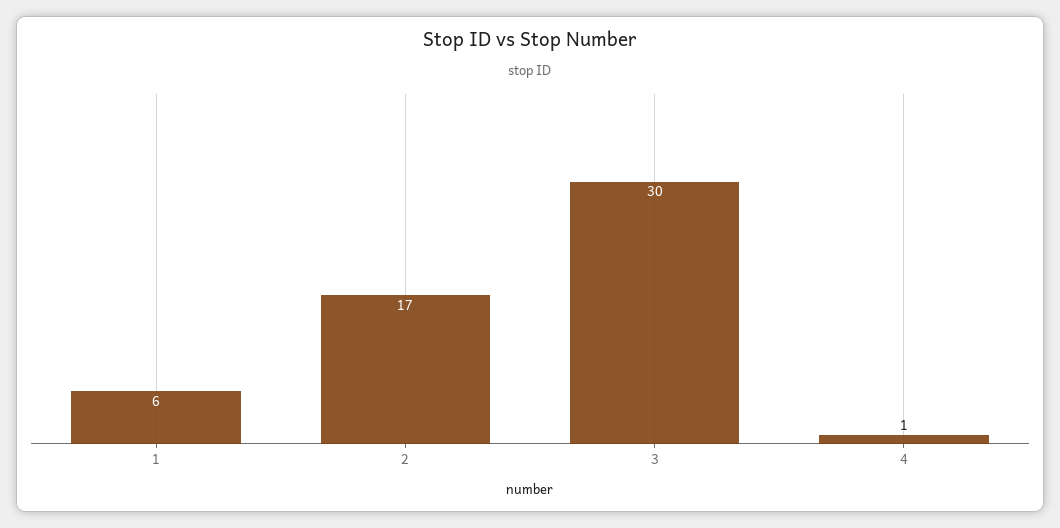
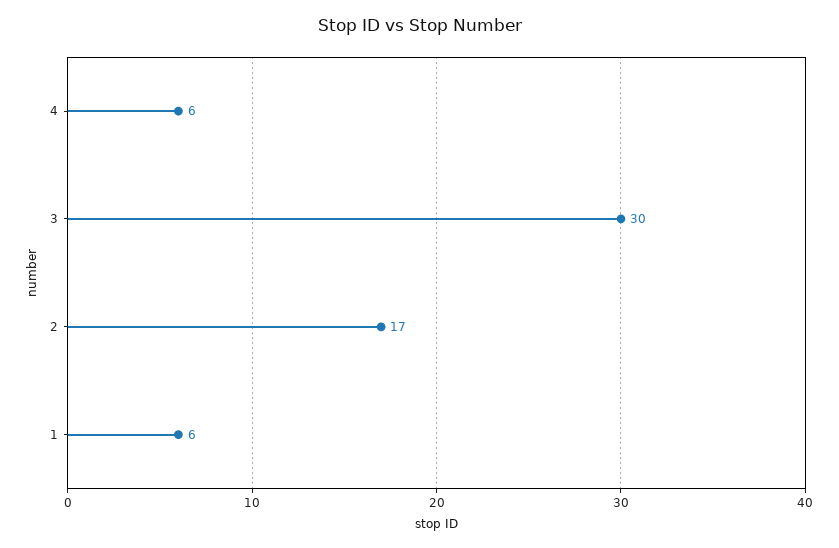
4: 1 -> 6

